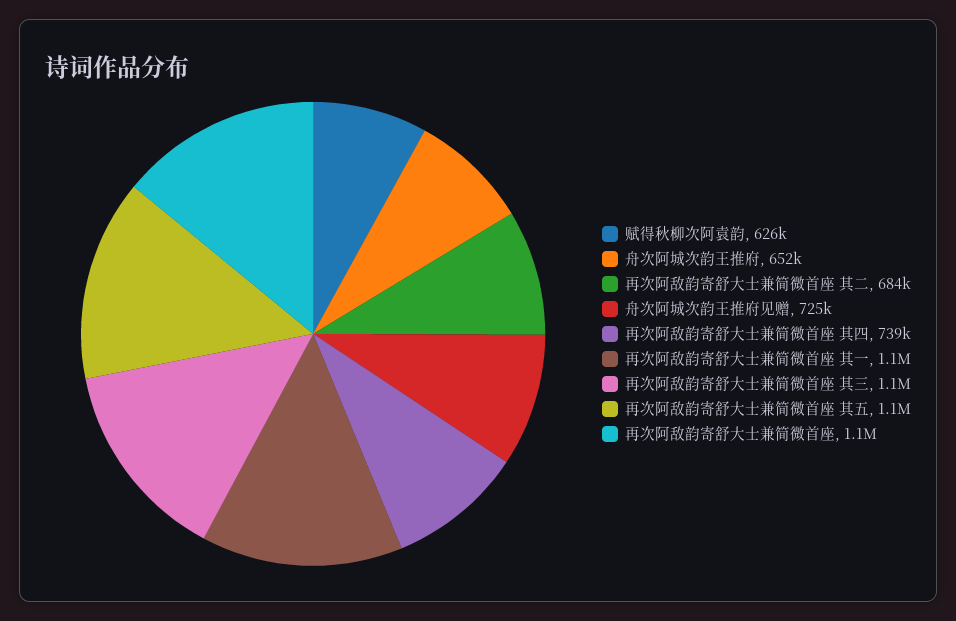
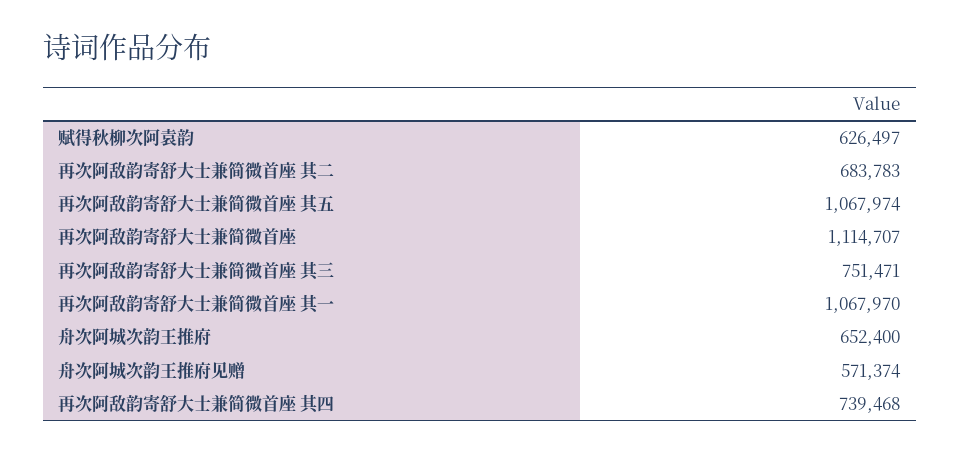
舟次阿城次韵王推府见赠: 725000 -> 571374
再次阿敌韵寄舒大士兼简微首座 其三: 1100000 -> 751471

